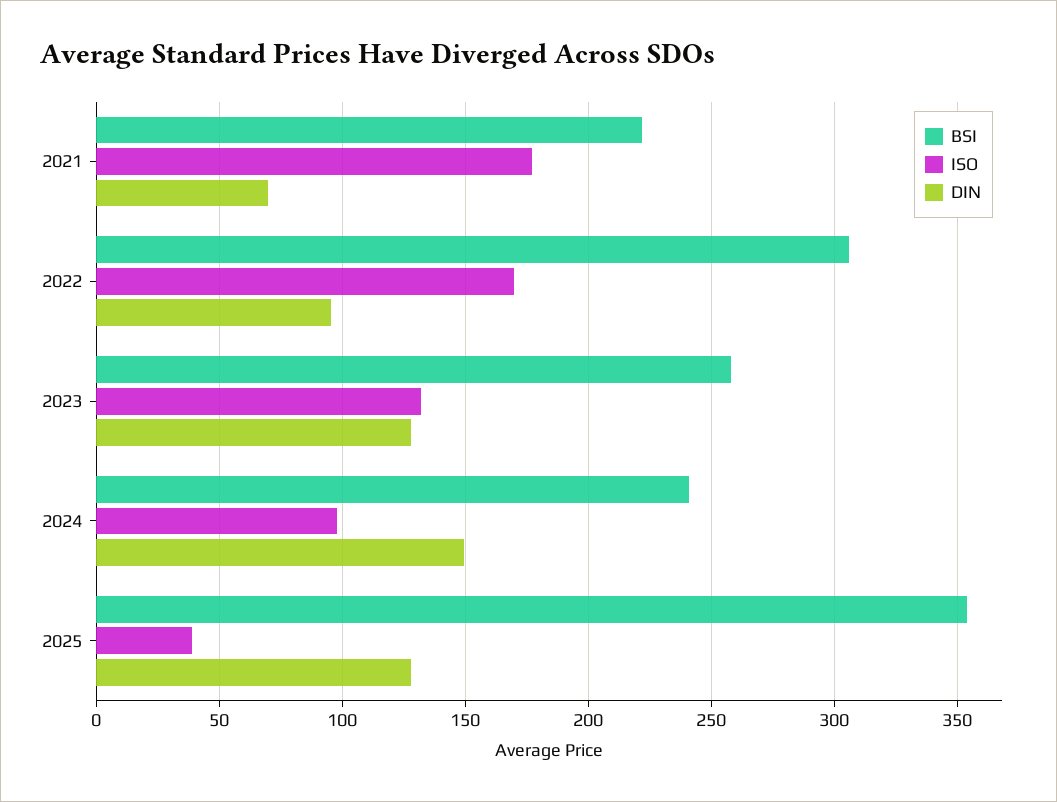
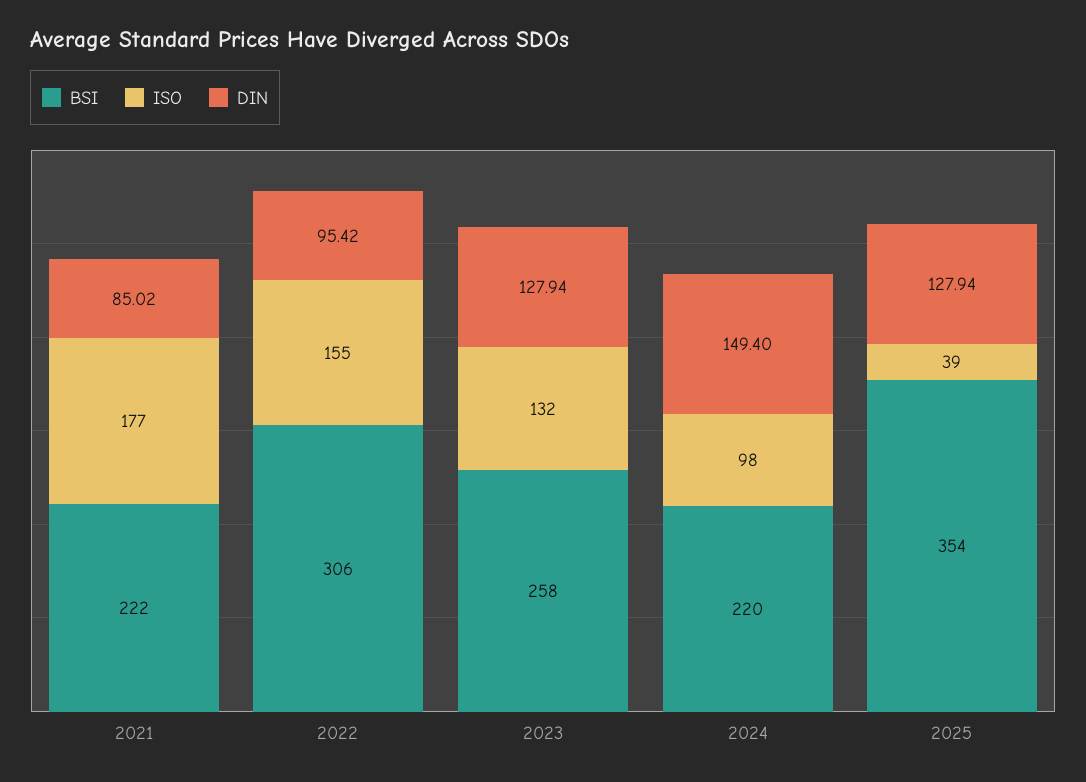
DIN, 2021: 70 -> 85.02
ISO, 2022: 170 -> 155
BSI, 2024: 240 -> 220

